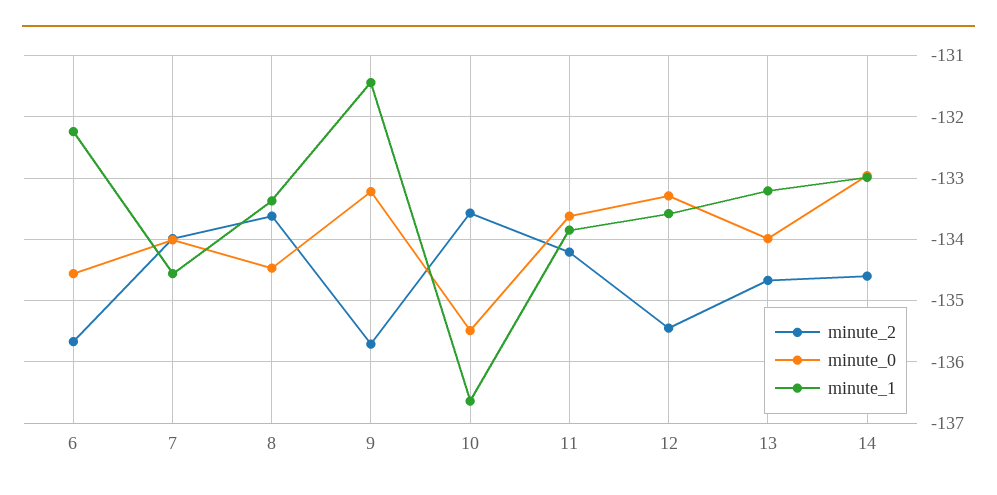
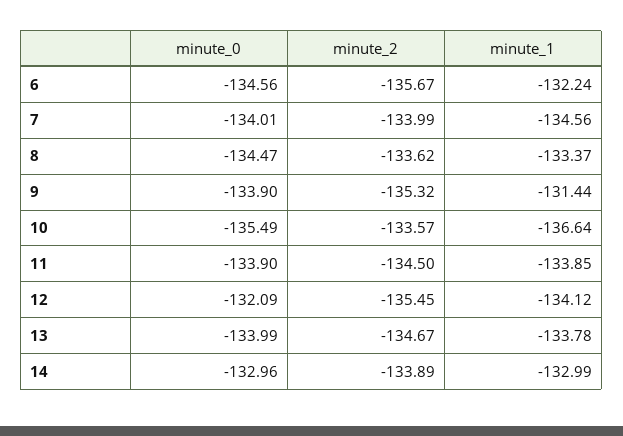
minute_2, 9: -135.7 -> -135.32
minute_0, 9: -133.2 -> -133.9
minute_2, 11: -134.2 -> -134.5
minute_0, 11: -133.6 -> -133.9
minute_0, 12: -133.3 -> -132.09
minute_1, 12: -133.6 -> -134.12
minute_1, 13: -133.2 -> -133.78
minute_2, 14: -134.6 -> -133.89

